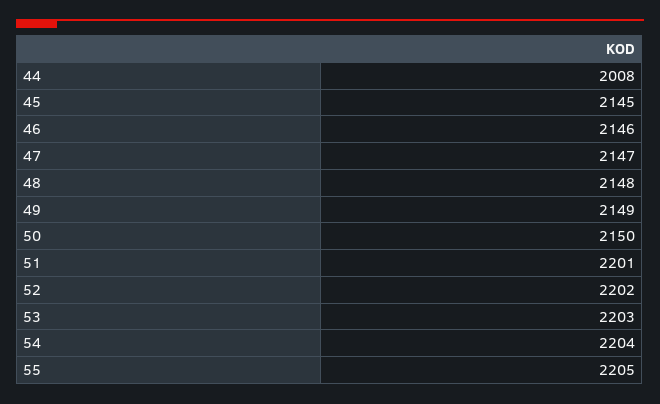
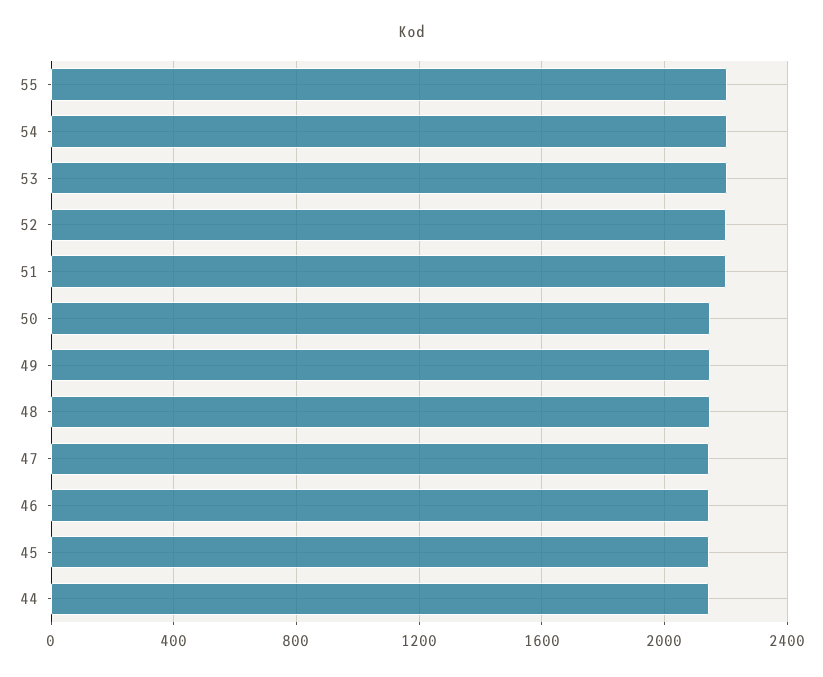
44: 2008 -> 2150

